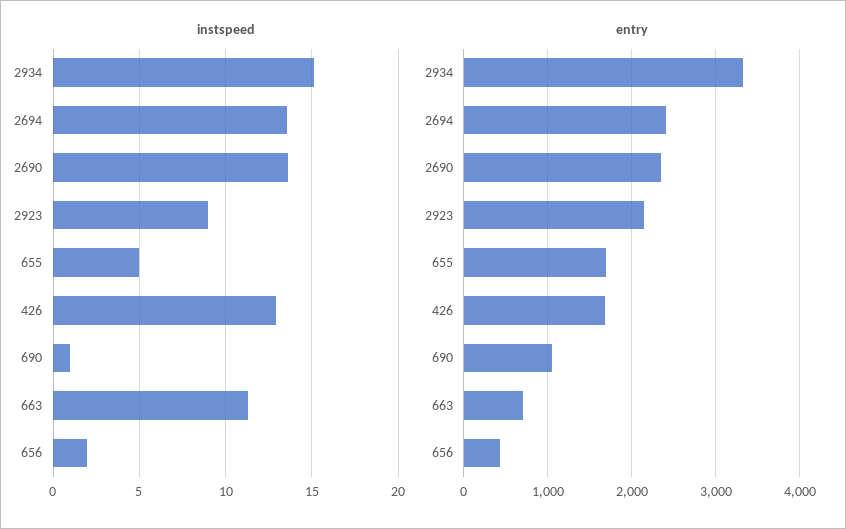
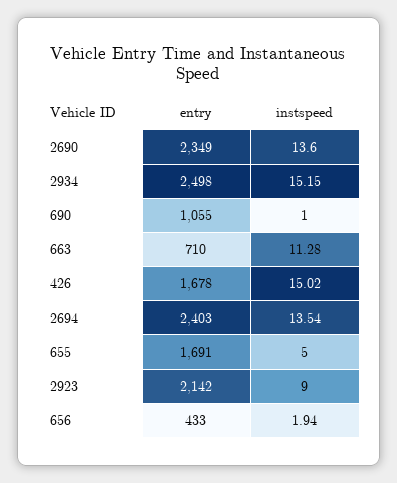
instspeed, 426: 13 -> 15.02
entry, 2934: 3300 -> 2498

